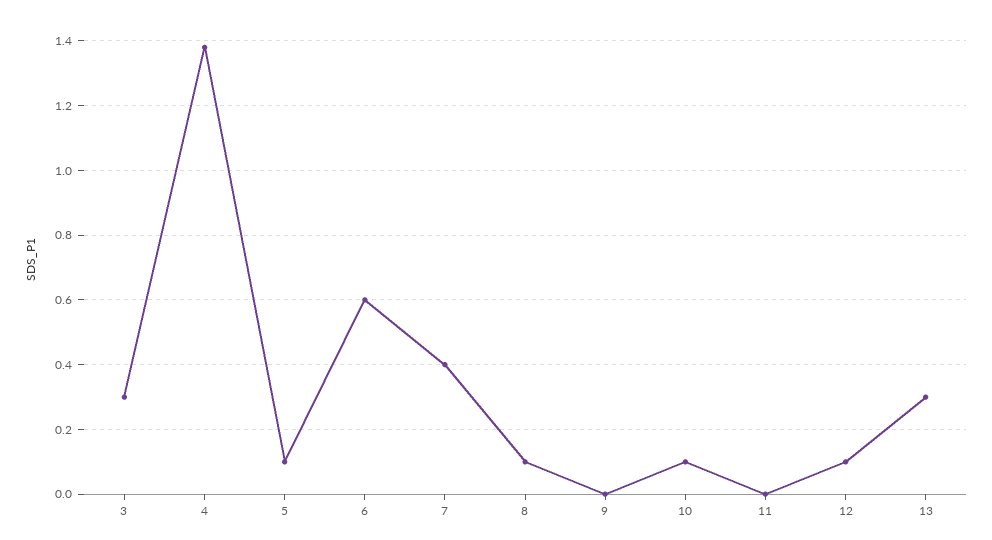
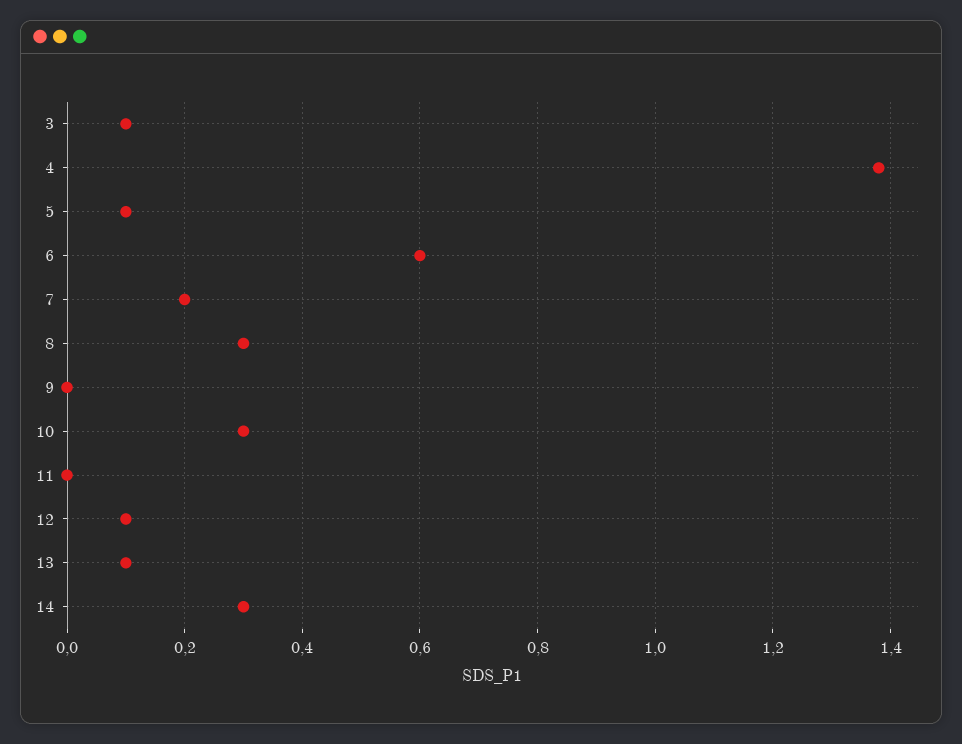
3: 0.3 -> 0.1
7: 0.4 -> 0.2
8: 0.1 -> 0.3
10: 0.1 -> 0.3
13: 0.3 -> 0.1
14: none -> 0.3

